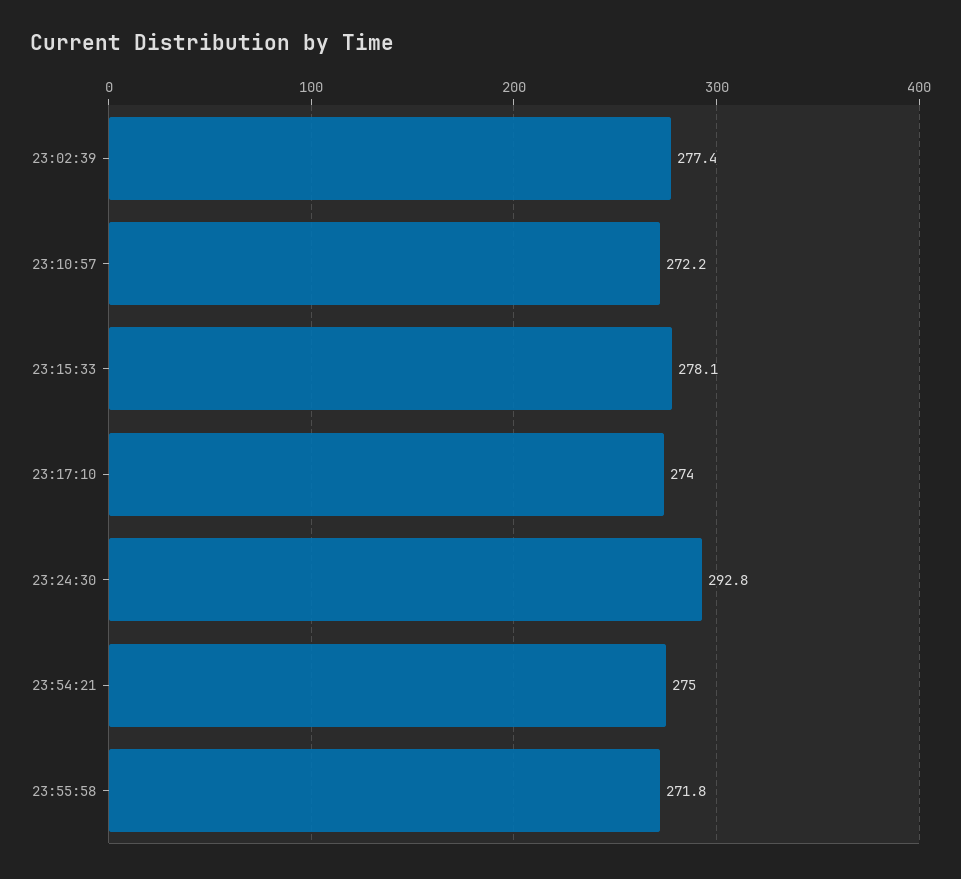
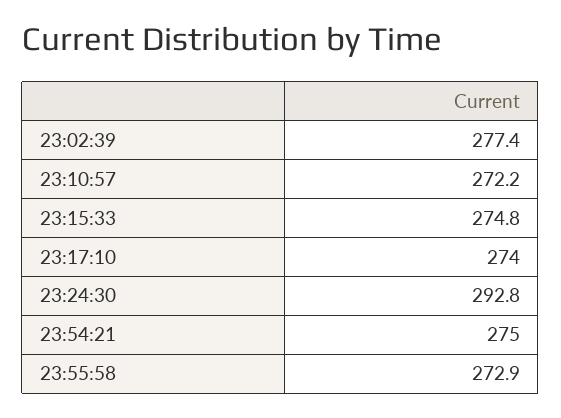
23:15:33: 278.1 -> 274.8
23:55:58: 271.8 -> 272.9

